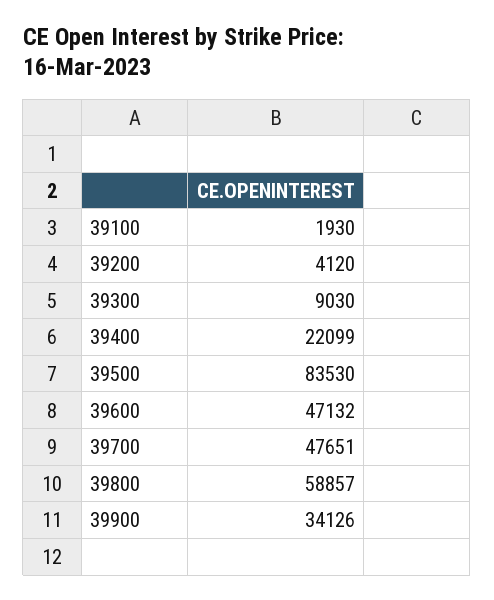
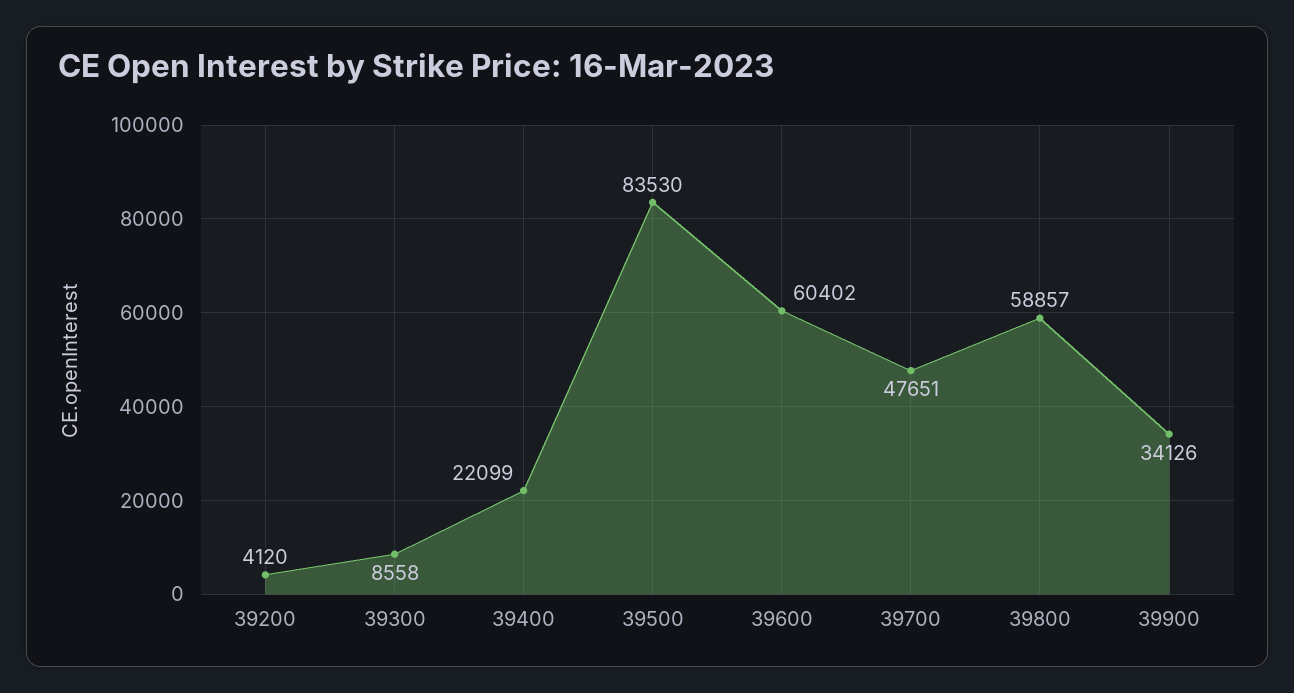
39100: 1930 -> none
39300: 9030 -> 8558
39600: 47132 -> 60402

